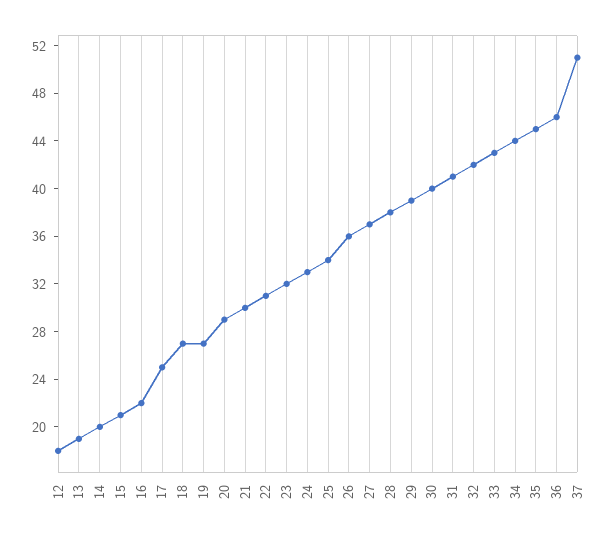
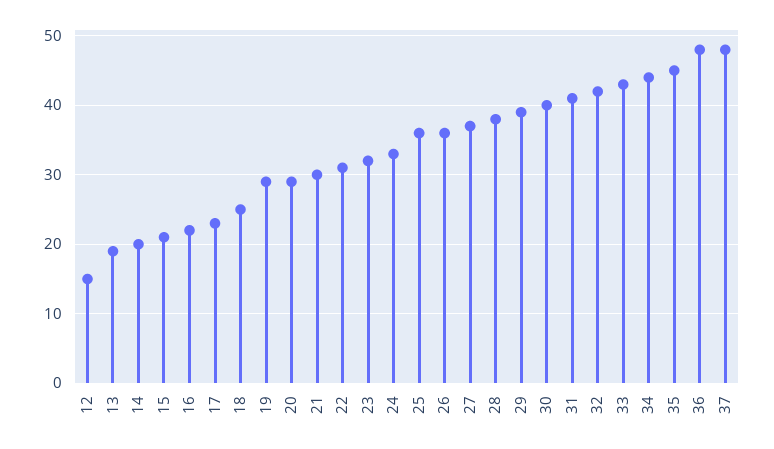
12: 18 -> 15
17: 25 -> 23
18: 27 -> 25
19: 27 -> 29
25: 34 -> 36
36: 46 -> 48
37: 51 -> 48

